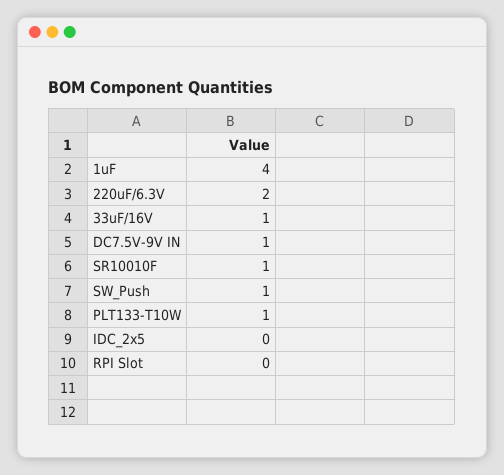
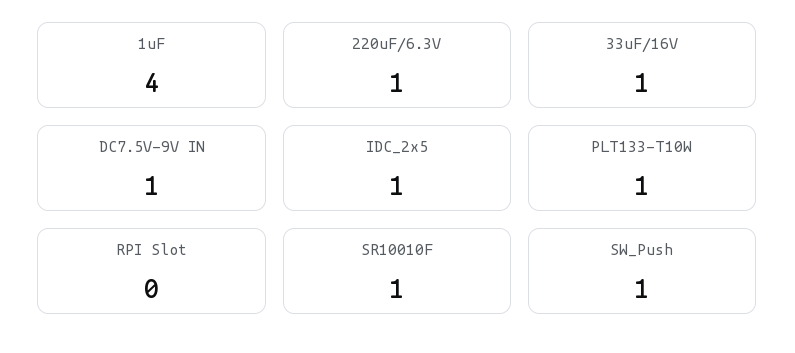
220uF/6.3V: 2 -> 1
IDC_2x5: 0 -> 1

